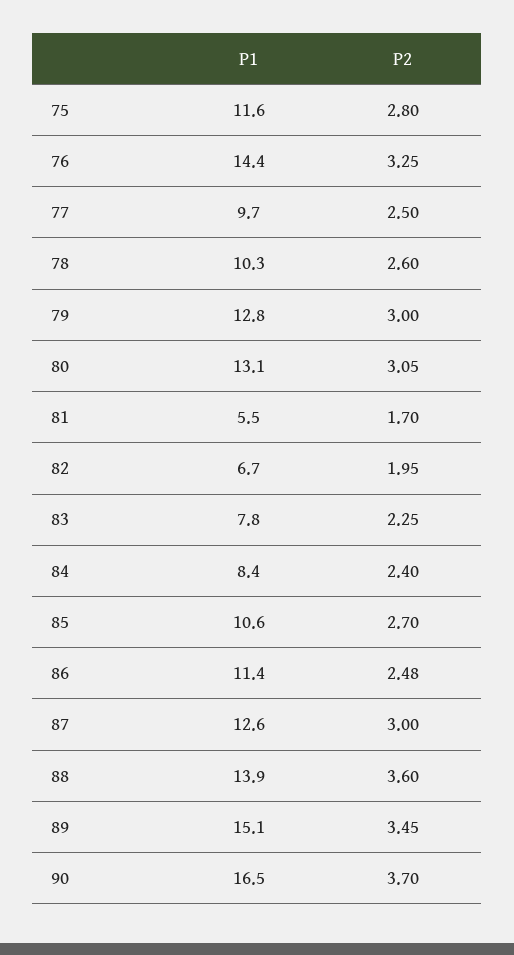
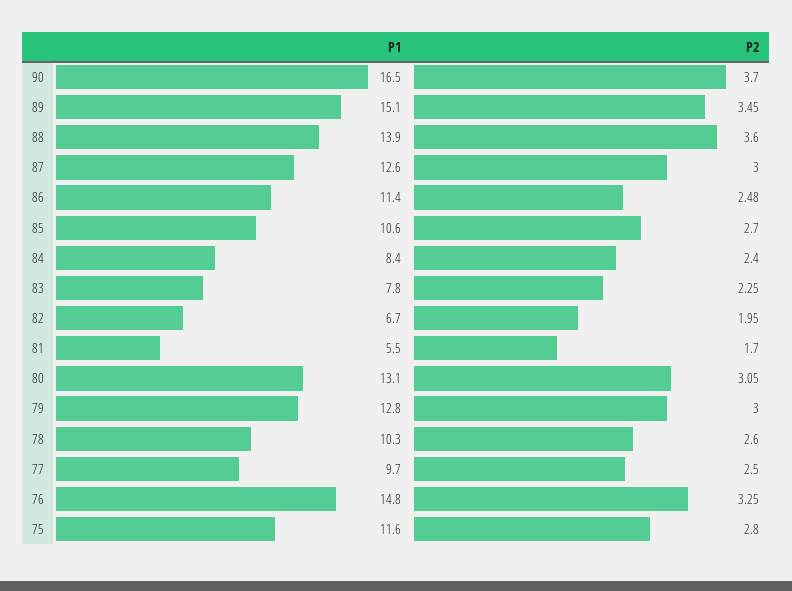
P1, 76: 14.4 -> 14.8

